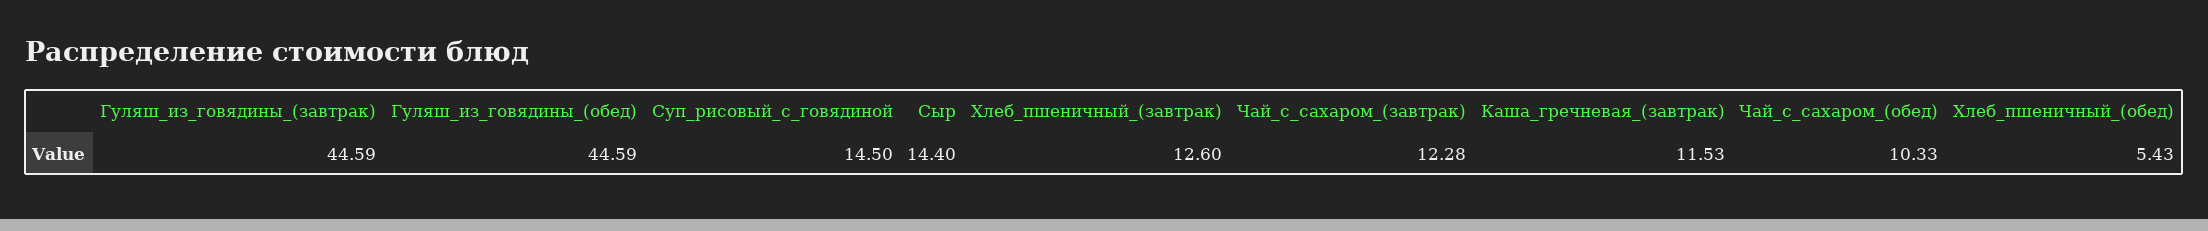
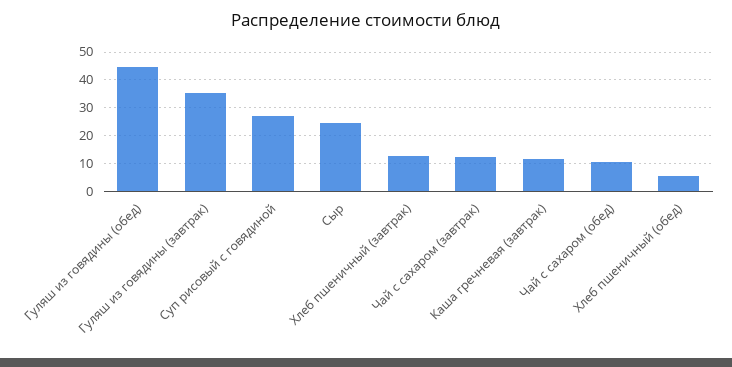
Гуляш_из_говядины_(завтрак): 44.59 -> 35
Суп_рисовый_с_говядиной: 14.5 -> 27.5
Сыр: 14.4 -> 25

